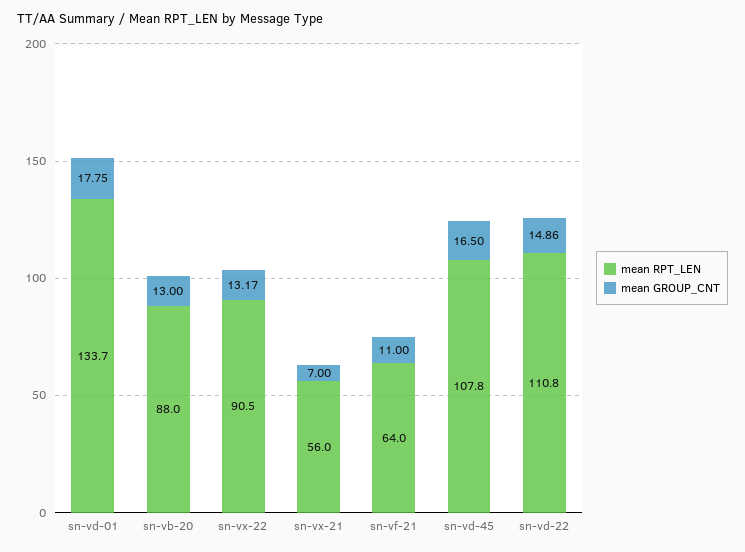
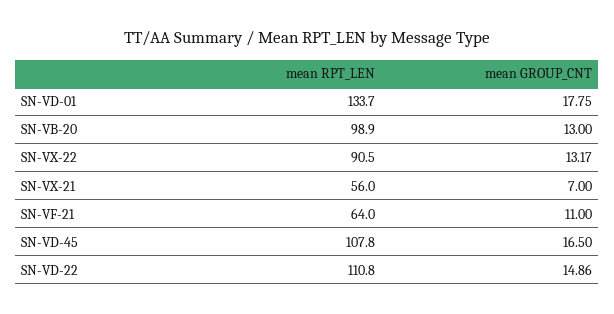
mean RPT_LEN, sn-vb-20: 88 -> 98.9

